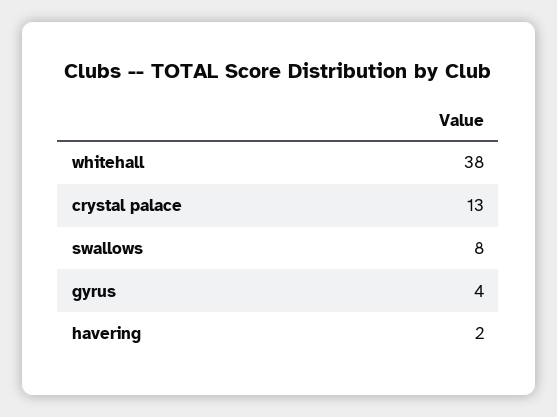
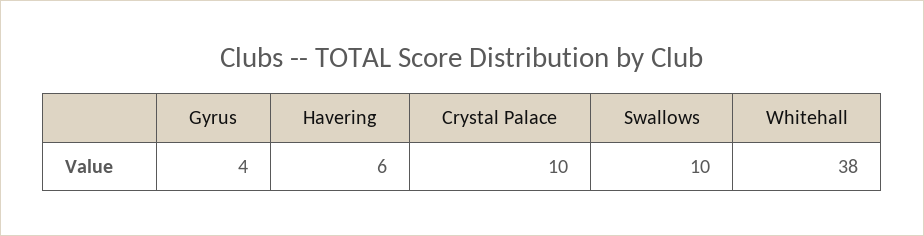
crystal palace: 13 -> 10
swallows: 8 -> 10
havering: 2 -> 6

